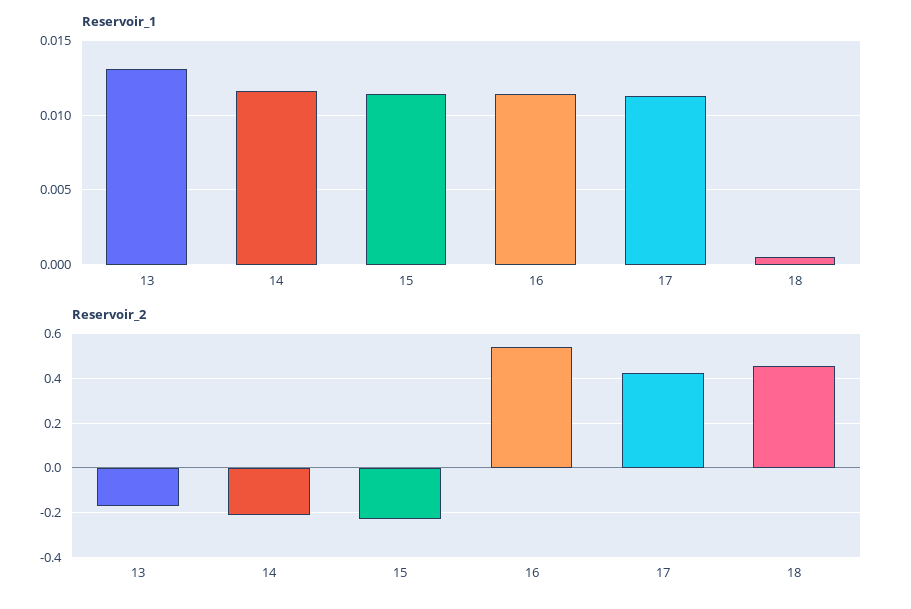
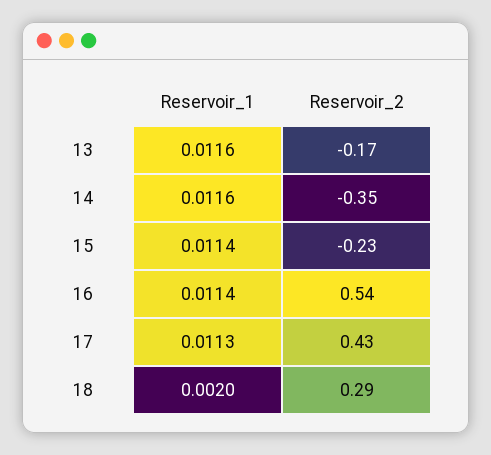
Reservoir_1, 13: 0.013 -> 0.0116
Reservoir_1, 18: 0.0005 -> 0.002
Reservoir_2, 14: -0.2 -> -0.35
Reservoir_2, 18: 0.45 -> 0.29

